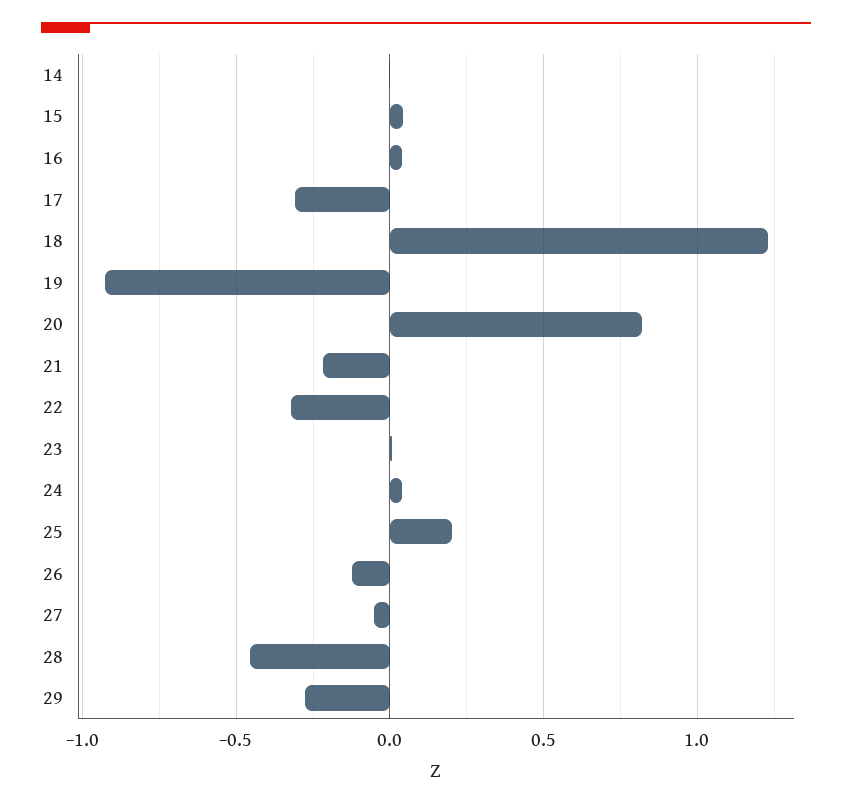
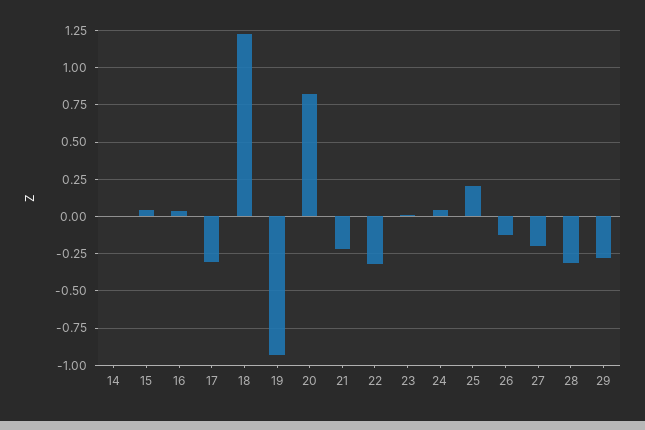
27: -0.05 -> -0.2
28: -0.45 -> -0.3

